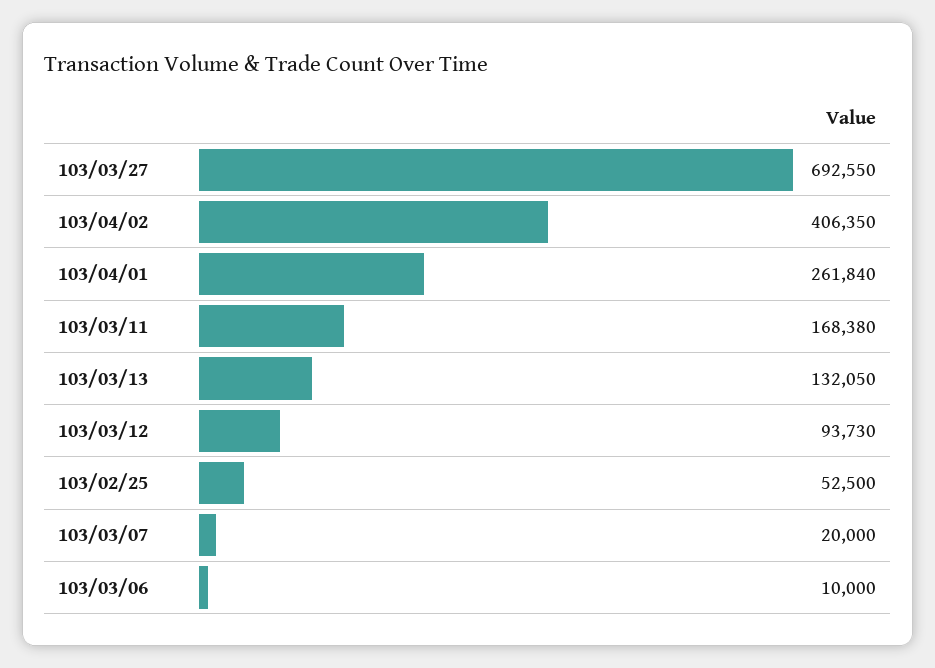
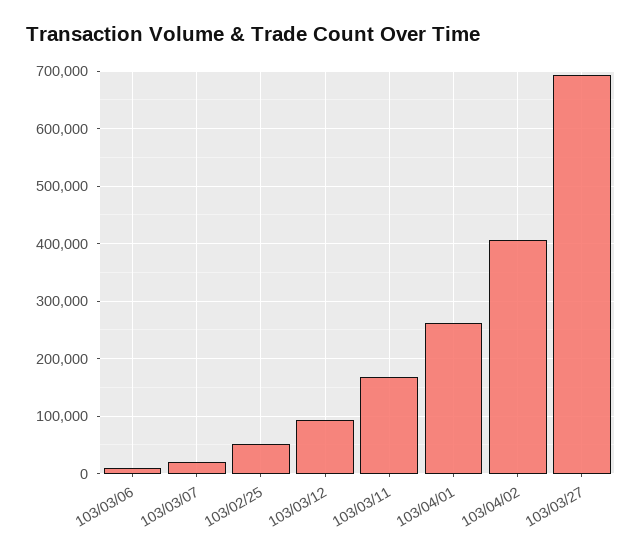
103/03/13: 132050 -> none

